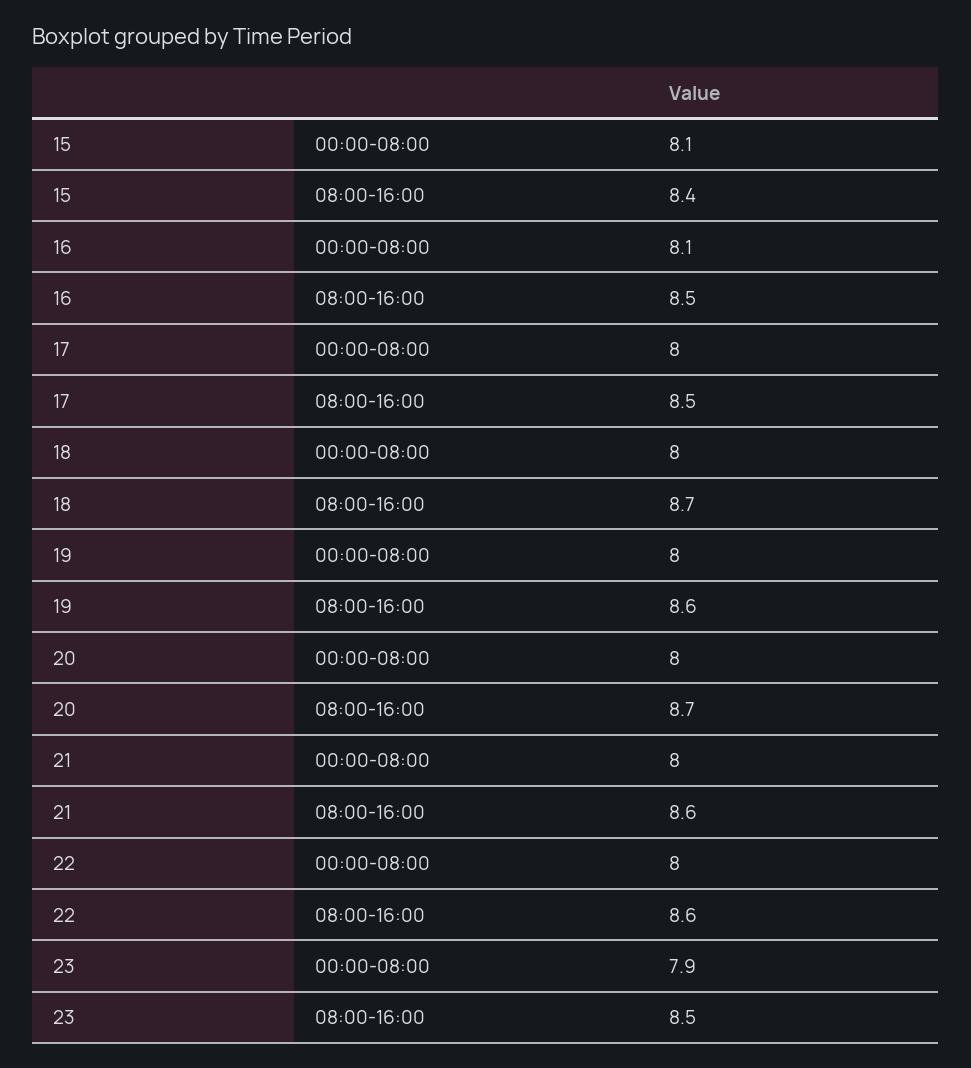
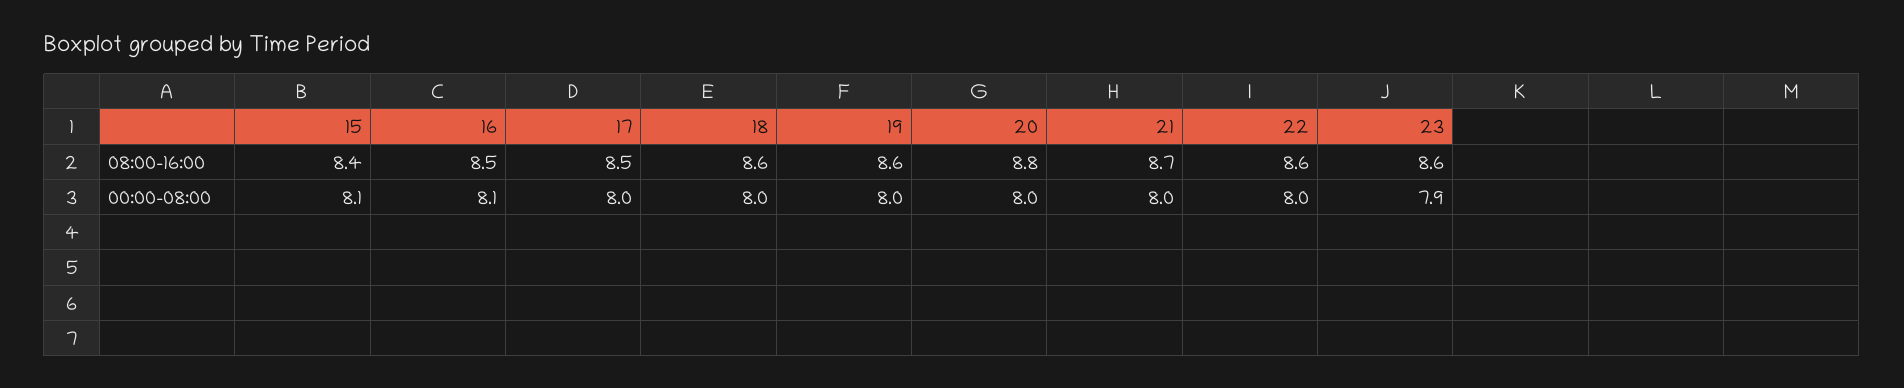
18, 08:00-16:00: 8.7 -> 8.6
20, 08:00-16:00: 8.7 -> 8.8
21, 08:00-16:00: 8.6 -> 8.7
23, 08:00-16:00: 8.5 -> 8.6

